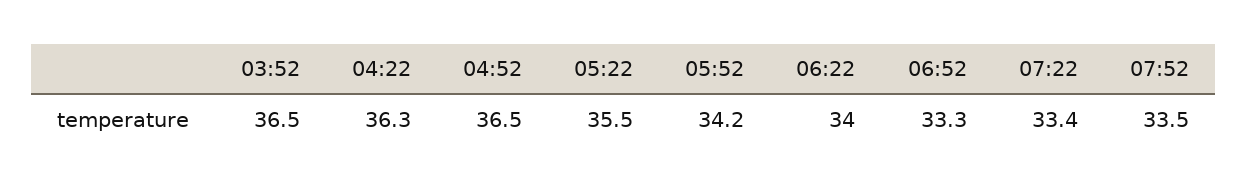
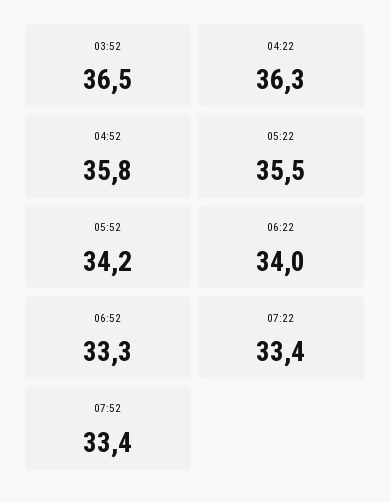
04:52: 36.5 -> 35.8
07:52: 33.5 -> 33.4

